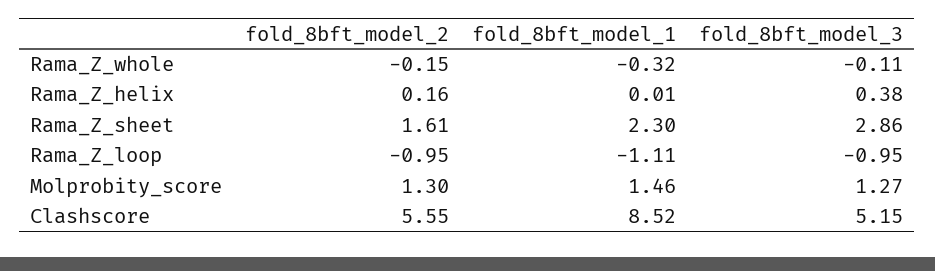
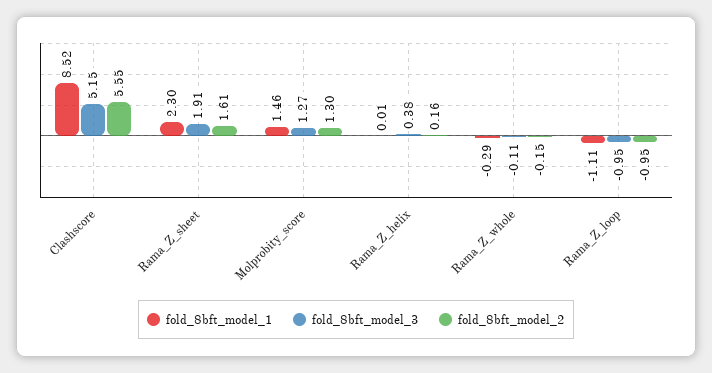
fold_8bft_model_1, Rama_Z_whole: -0.32 -> -0.29
fold_8bft_model_3, Rama_Z_sheet: 2.86 -> 1.91

